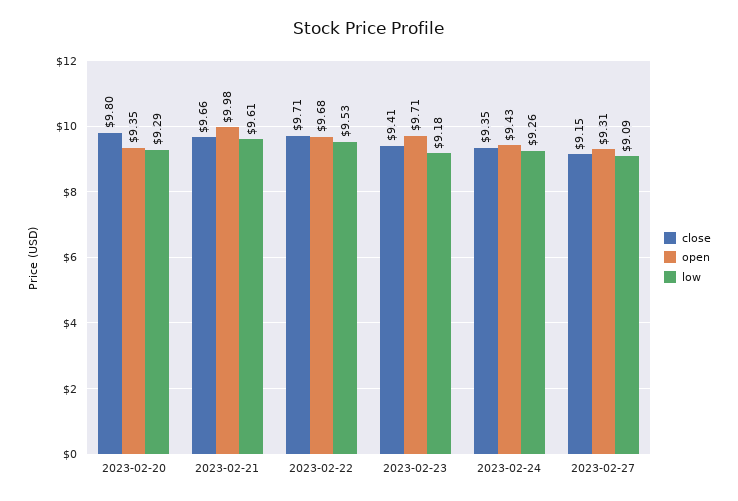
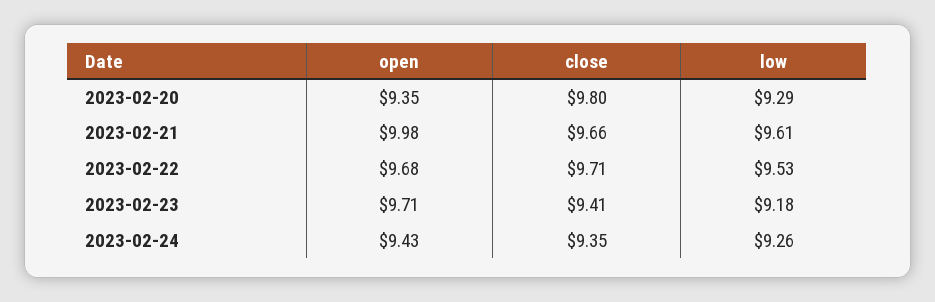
close, 2023-02-27: 9.15 -> none
open, 2023-02-27: 9.31 -> none
low, 2023-02-27: 9.09 -> none

